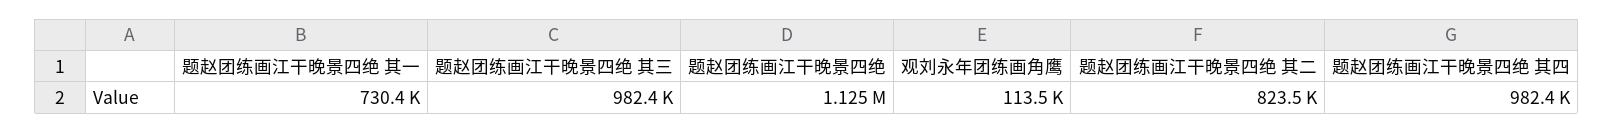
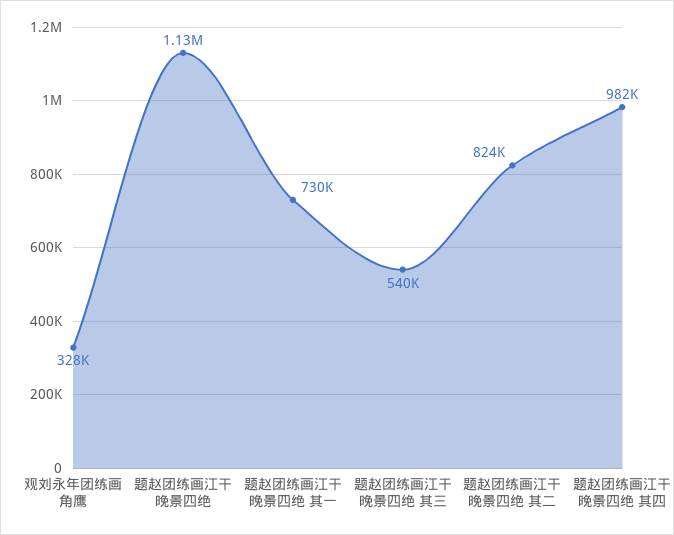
题赵团练画江干晚景四绝 其三: 982400 -> 540000
观刘永年团练画角鹰: 113500 -> 328000

